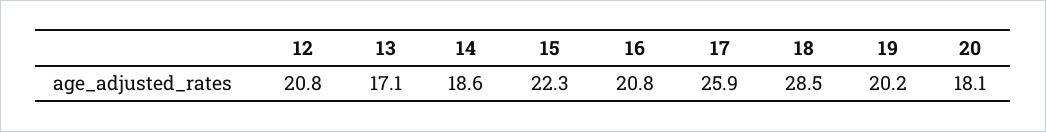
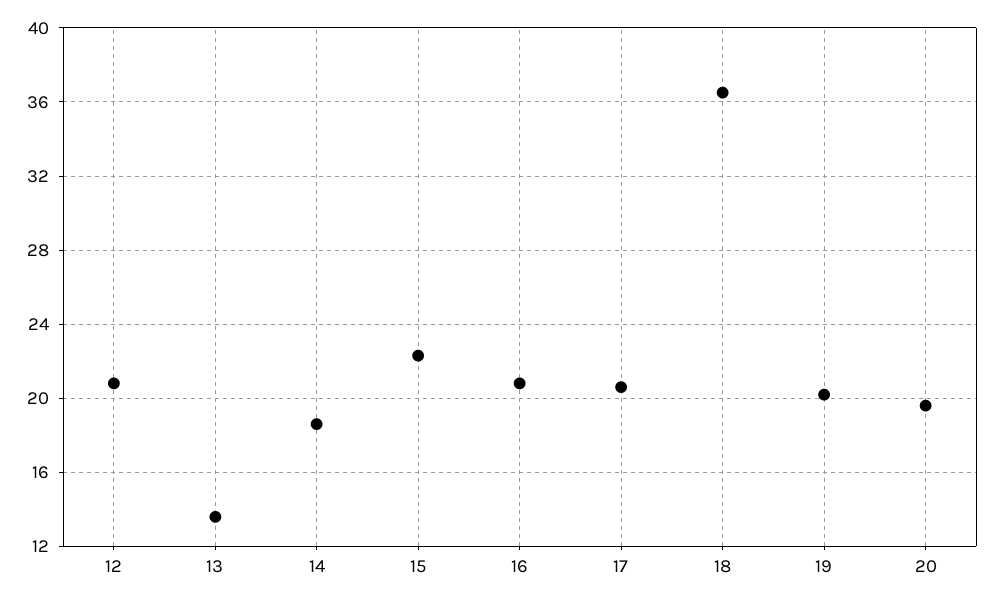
13: 17.1 -> 13.5
17: 25.9 -> 20.5
18: 28.5 -> 36.5
20: 18.1 -> 19.5

